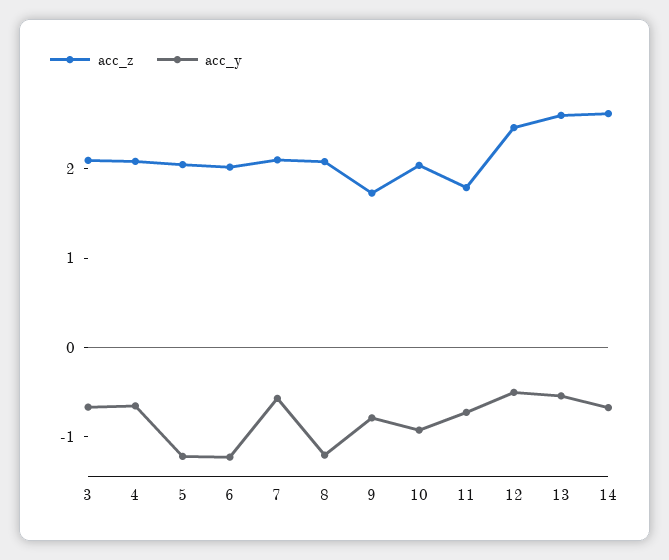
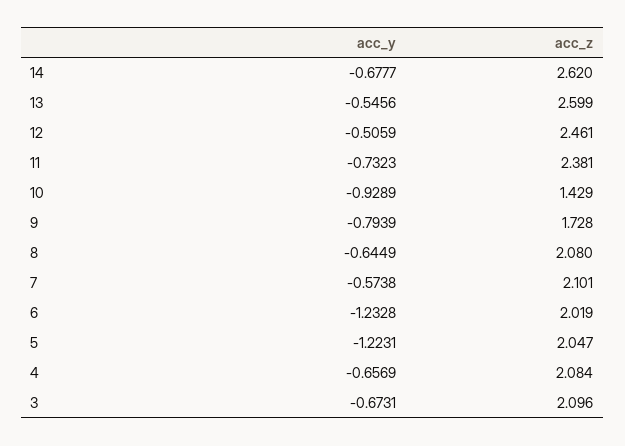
acc_y, 8: -1.2 -> -0.6449
acc_z, 10: 2 -> 1.429
acc_z, 11: 1.8 -> 2.381

